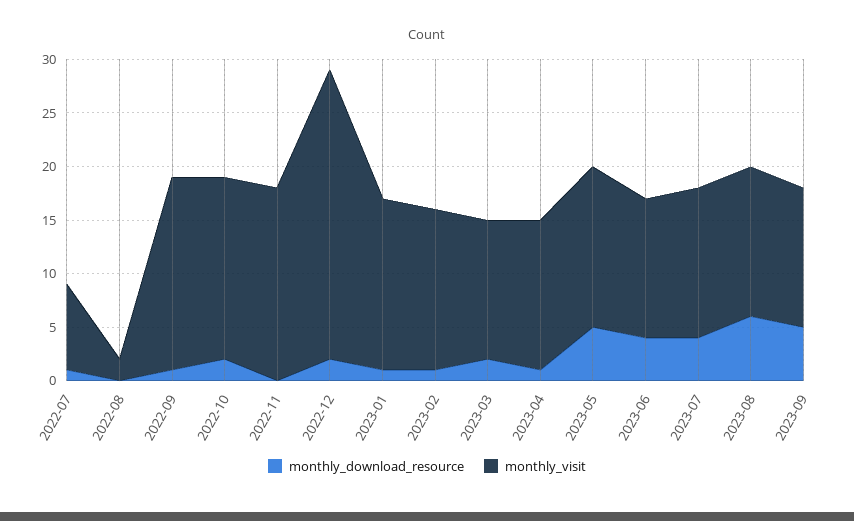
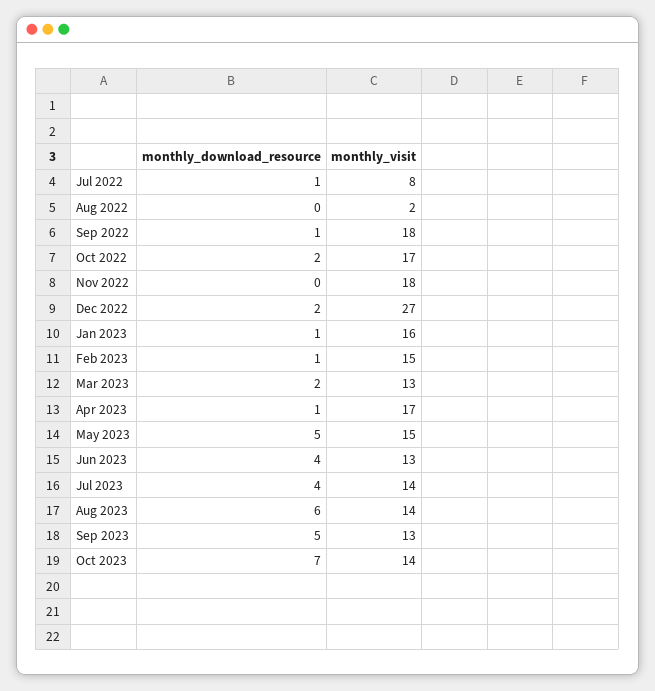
monthly_visit, 2023-04: 14 -> 17
monthly_download_resource, Oct 2023: none -> 7
monthly_visit, Oct 2023: none -> 14

